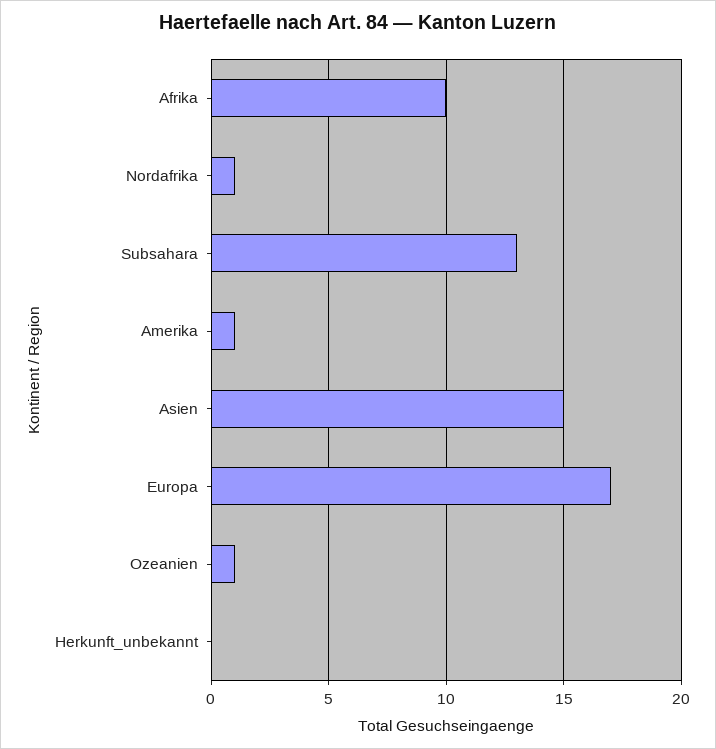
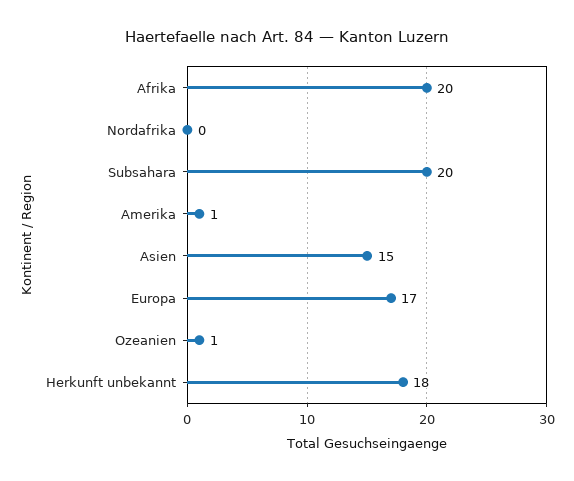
Afrika: 10 -> 20
Nordafrika: 1 -> 0
Subsahara: 13 -> 20
Herkunft_unbekannt: 0 -> 18

